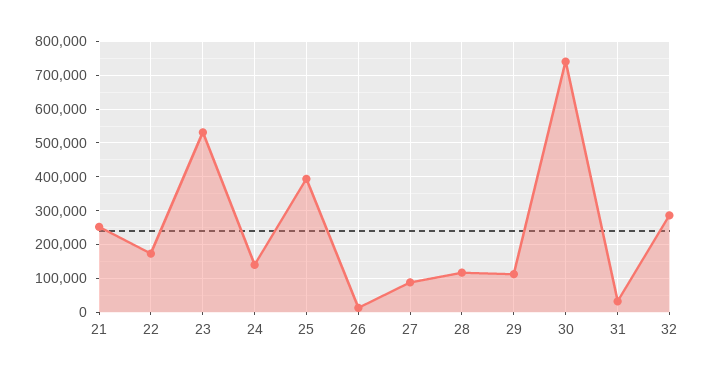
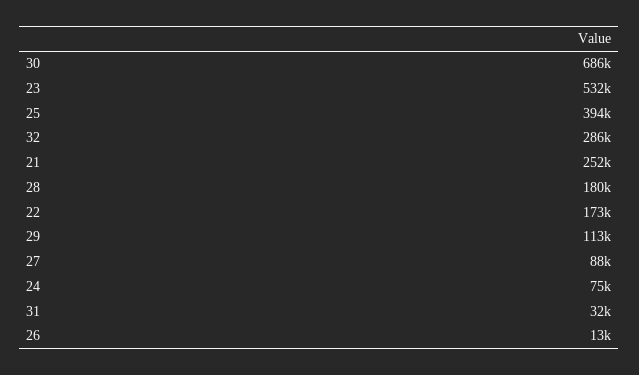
24: 140000 -> 75000
28: 120000 -> 180000
30: 740000 -> 686000

